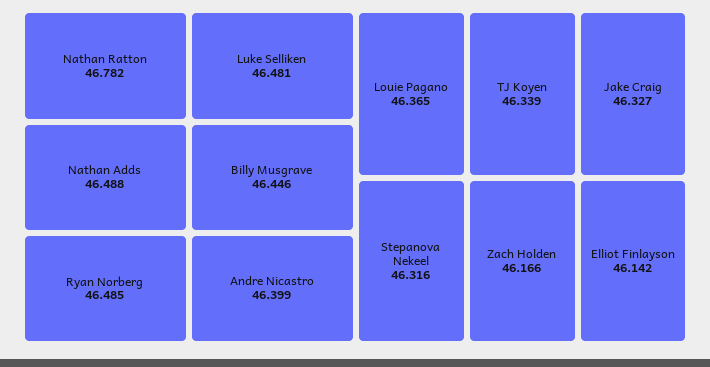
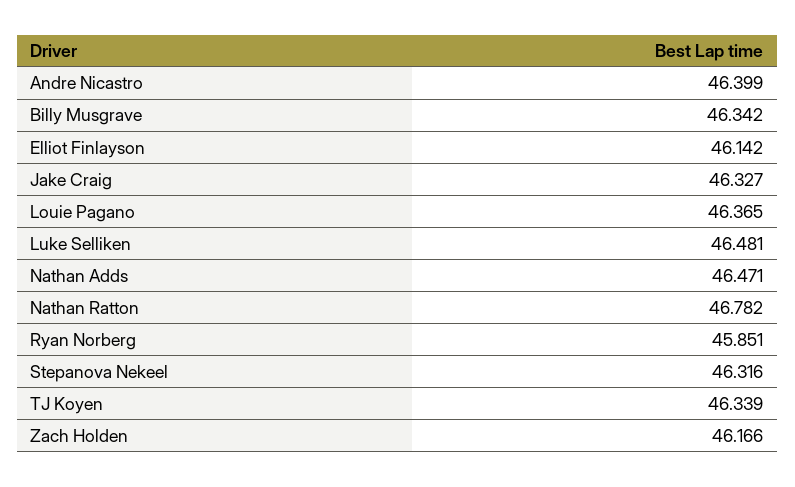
Nathan Adds: 46.488 -> 46.471
Ryan Norberg: 46.485 -> 45.851
Billy Musgrave: 46.446 -> 46.342

